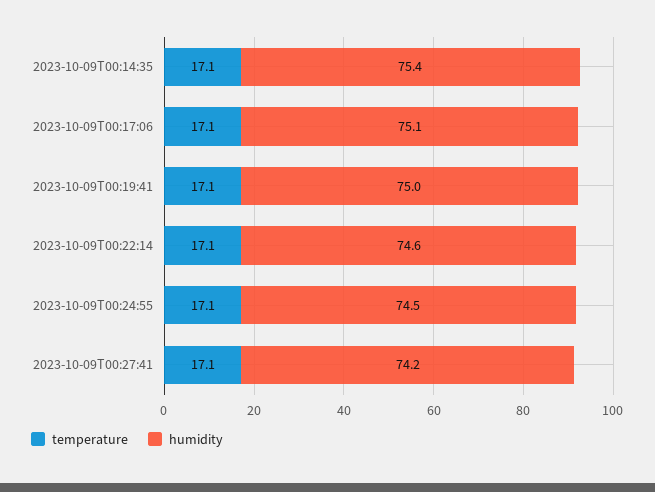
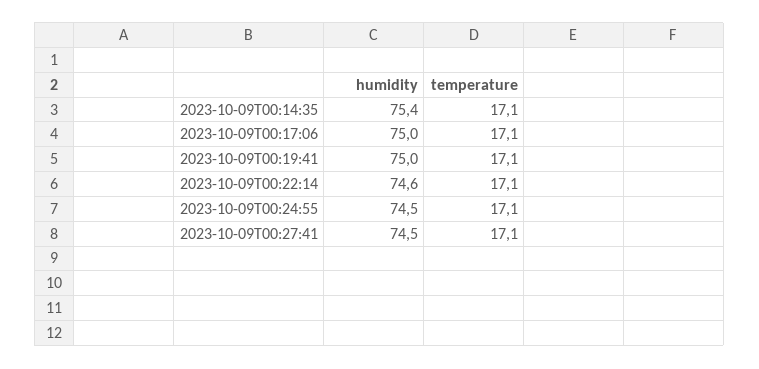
humidity, 2023-10-09T00:17:06: 75.1 -> 75
humidity, 2023-10-09T00:27:41: 74.2 -> 74.5

